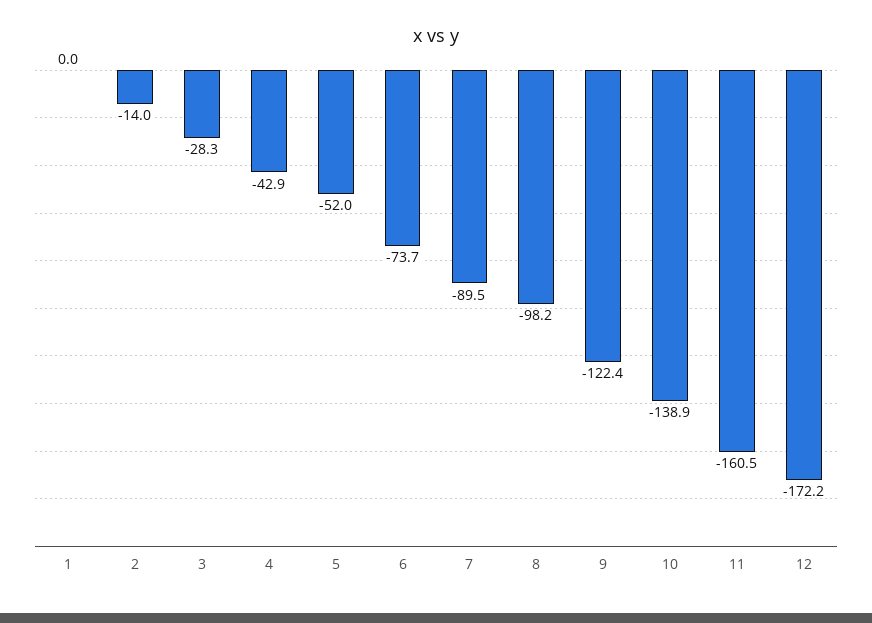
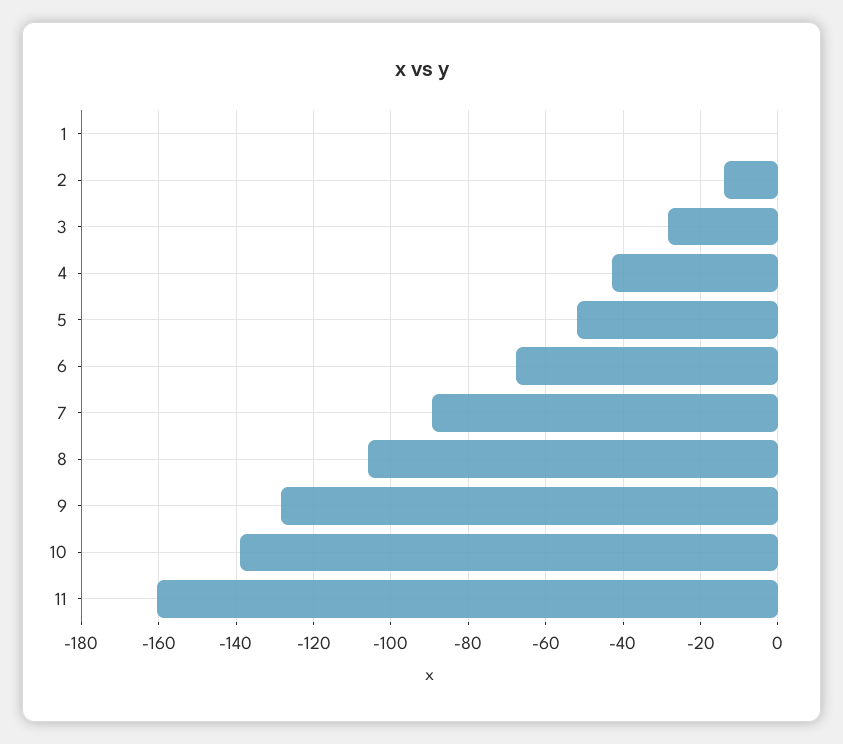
6: -73.7 -> -68
8: -98.2 -> -106
9: -122.4 -> -128
12: -172.2 -> none

